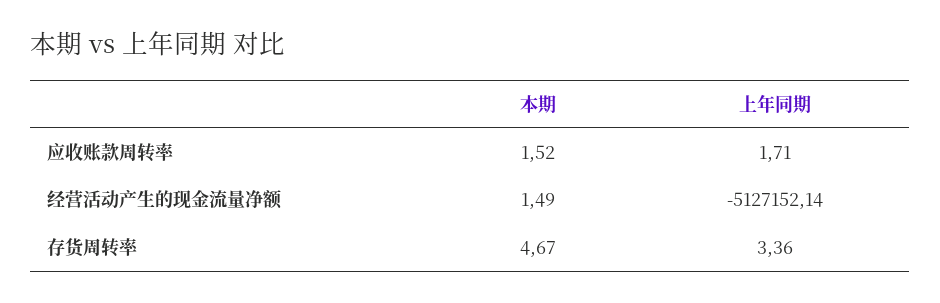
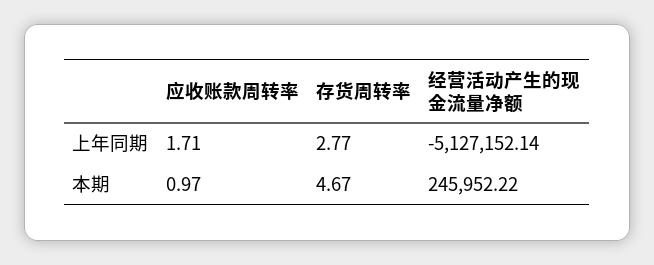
本期, 应收账款周转率: 1.52 -> 0.97
本期, 经营活动产生的现金流量净额: 1.49 -> 245952.22
上年同期, 存货周转率: 3.36 -> 2.77

